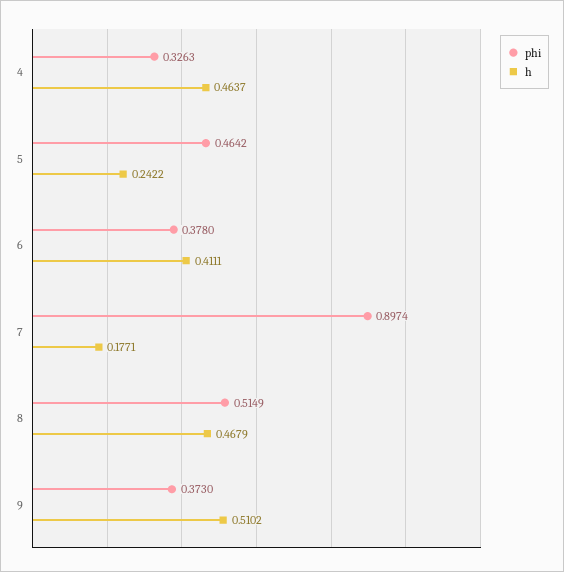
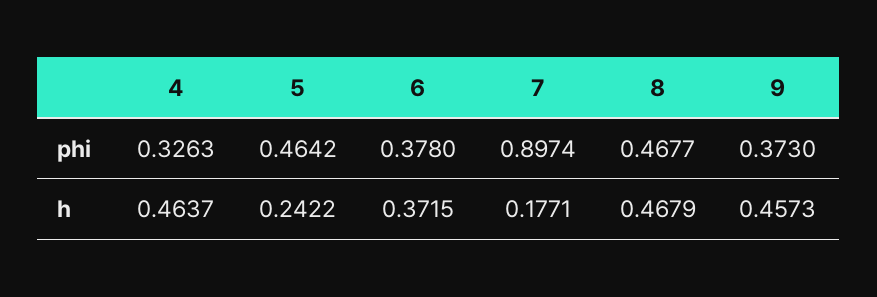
h, 6: 0.4111 -> 0.3715
phi, 8: 0.5149 -> 0.4677
h, 9: 0.5102 -> 0.4573

